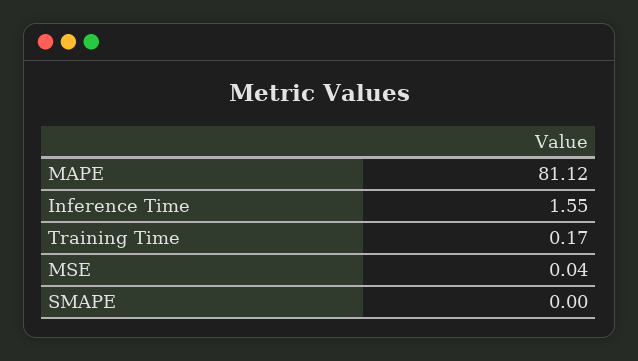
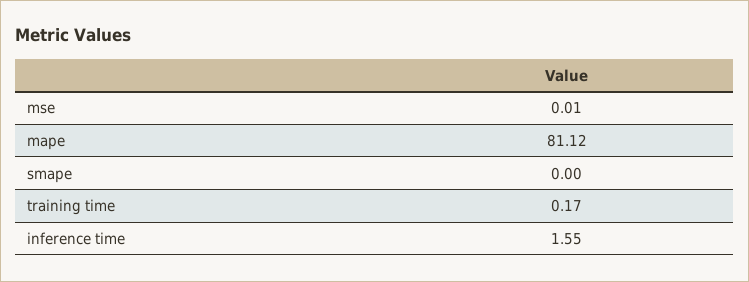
MSE: 0.04 -> 0.01

